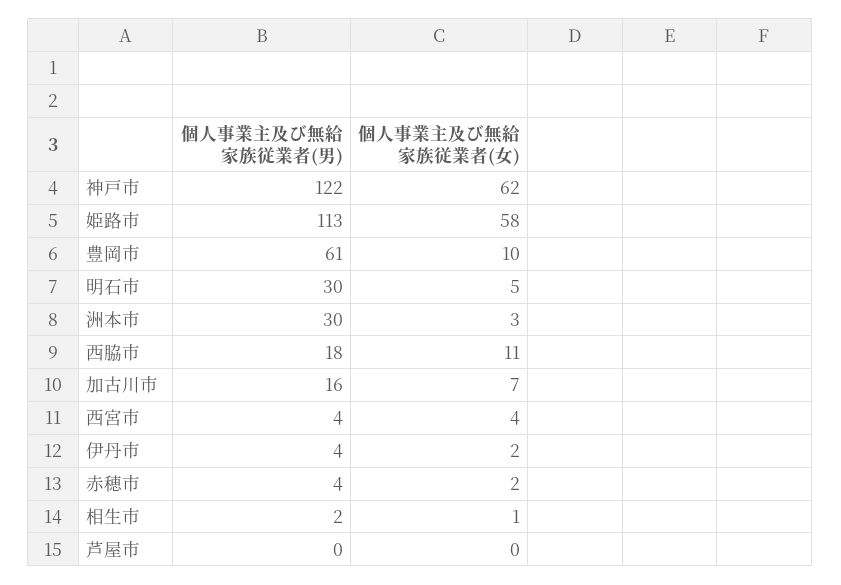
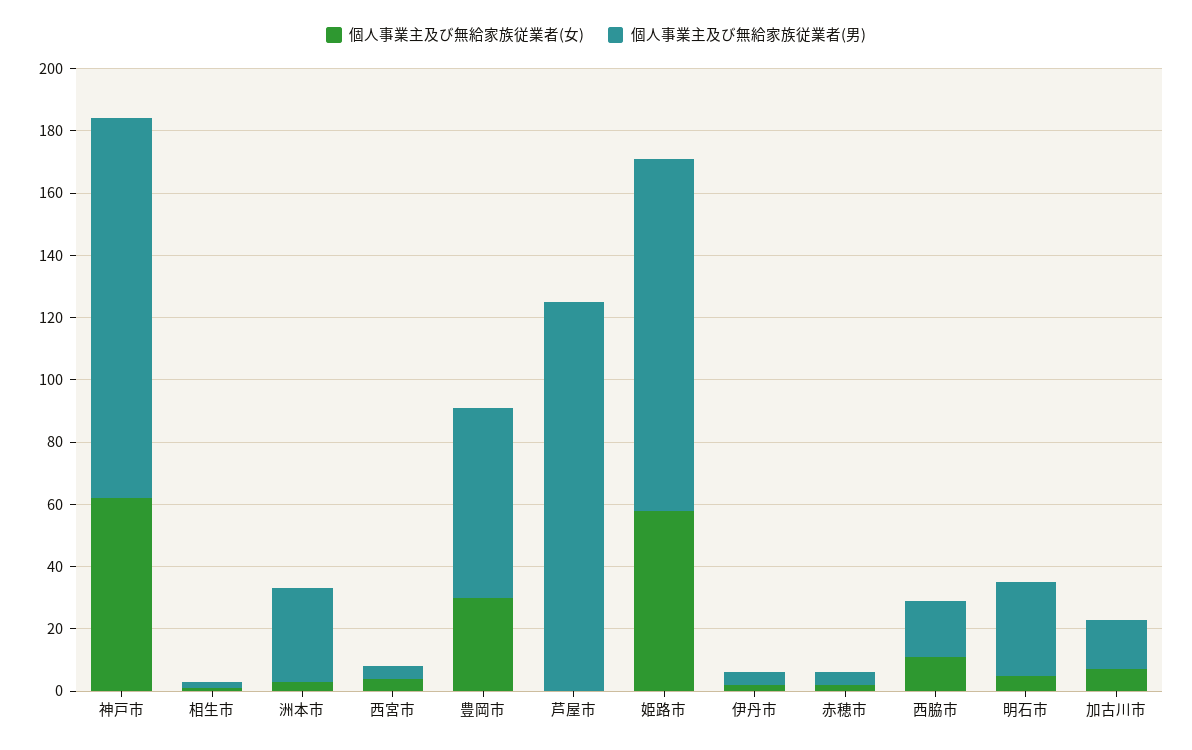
個人事業主及び無給家族従業者(女), 豊岡市: 10 -> 30
個人事業主及び無給家族従業者(男), 芦屋市: 0 -> 125

